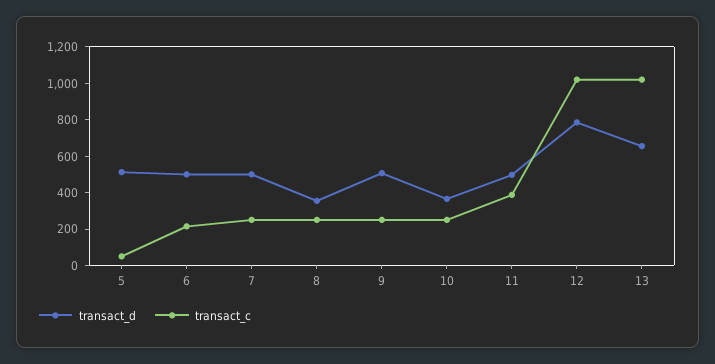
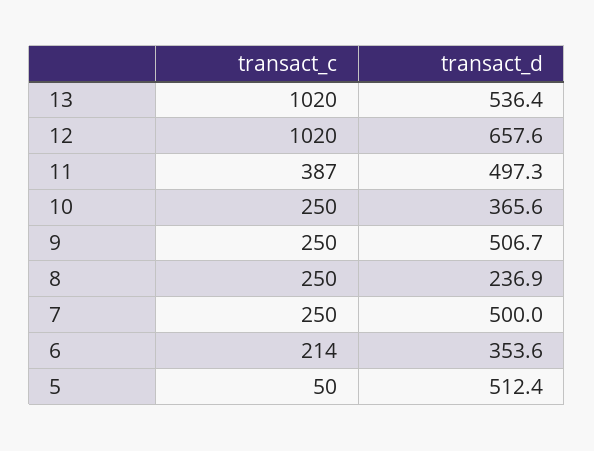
transact_d, 6: 500 -> 353.6
transact_d, 8: 350 -> 236.9
transact_d, 12: 800 -> 657.6
transact_d, 13: 650 -> 536.4

